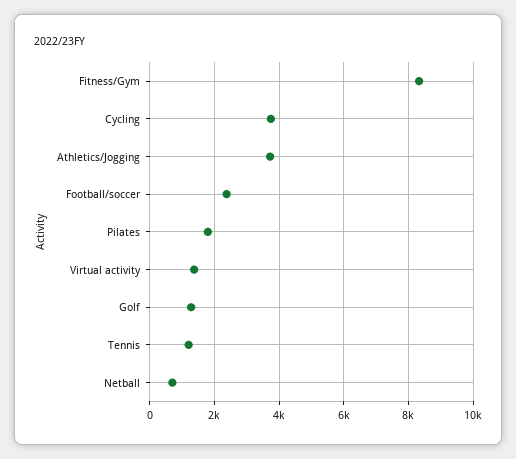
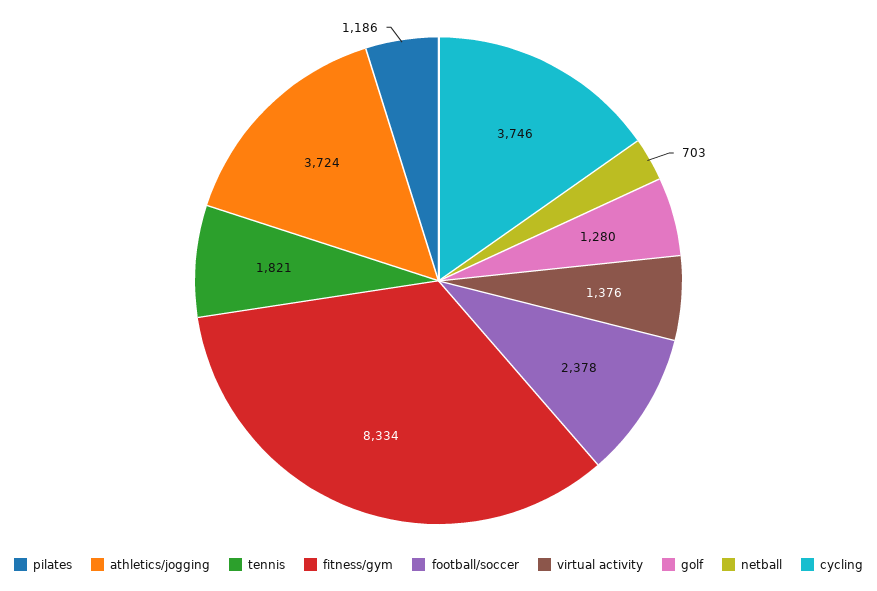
Pilates: 1800 -> 1186
Tennis: 1200 -> 1821

